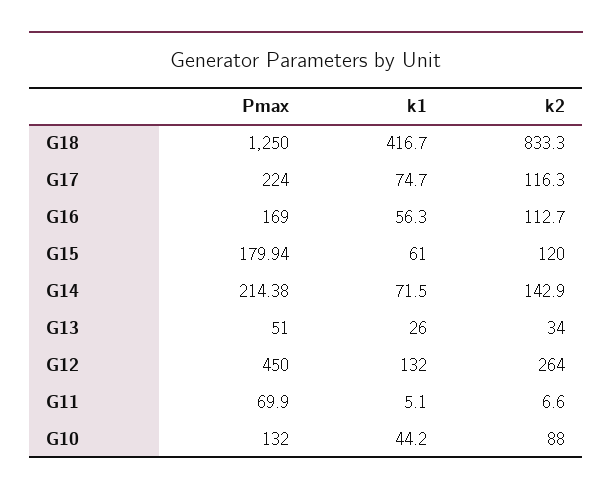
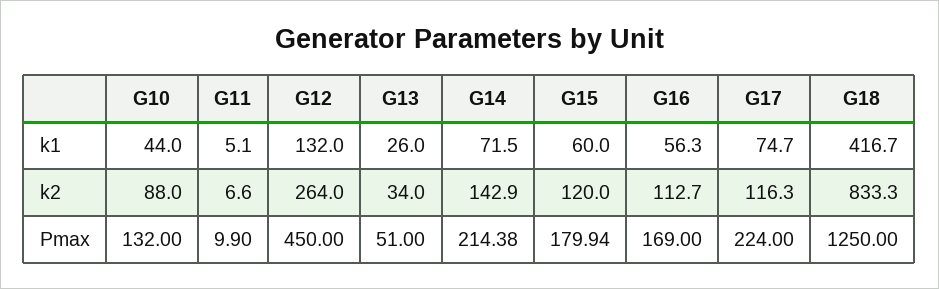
k1, G15: 61 -> 60
Pmax, G11: 69.9 -> 9.9
k1, G10: 44.2 -> 44

